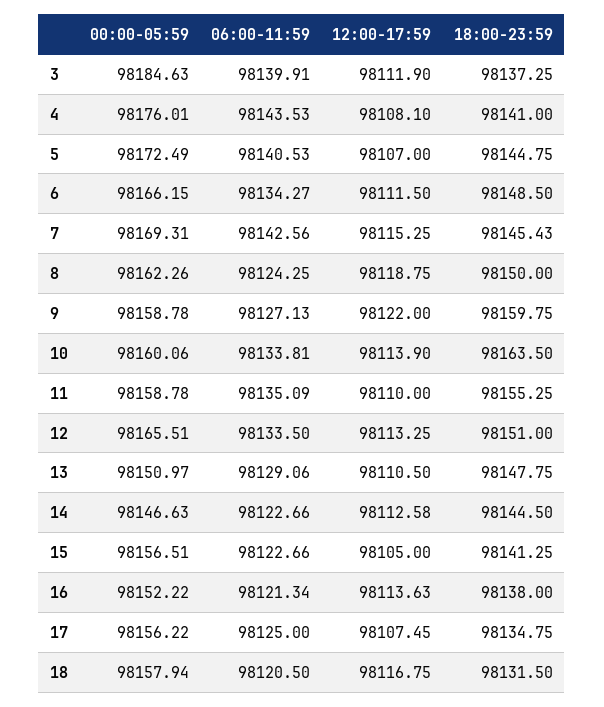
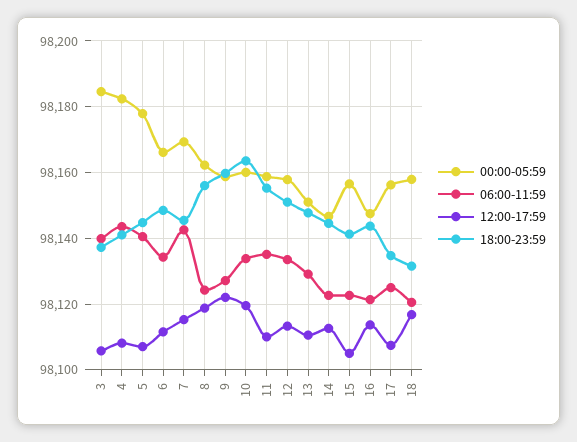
12:00-17:59, 3: 98111.9 -> 98106
00:00-05:59, 4: 98176.01 -> 98182
00:00-05:59, 5: 98172.49 -> 98178
18:00-23:59, 8: 98150 -> 98156
12:00-17:59, 10: 98113.9 -> 98120
00:00-05:59, 12: 98165.51 -> 98158
00:00-05:59, 16: 98152.22 -> 98148
18:00-23:59, 16: 98138 -> 98144

